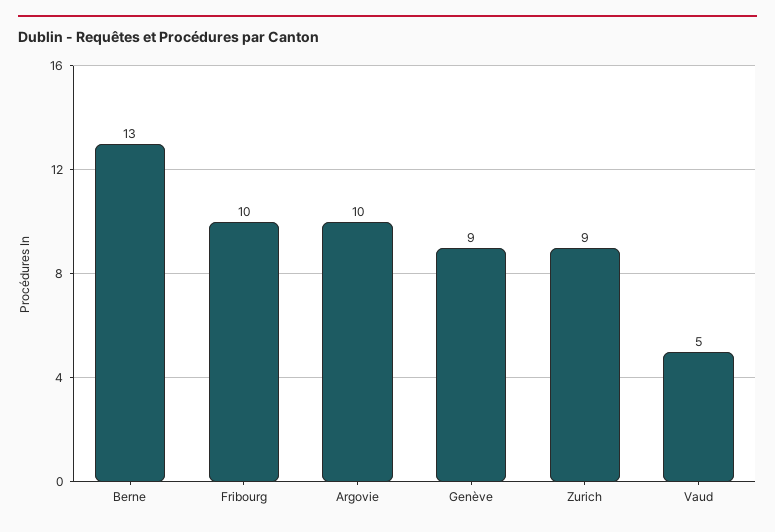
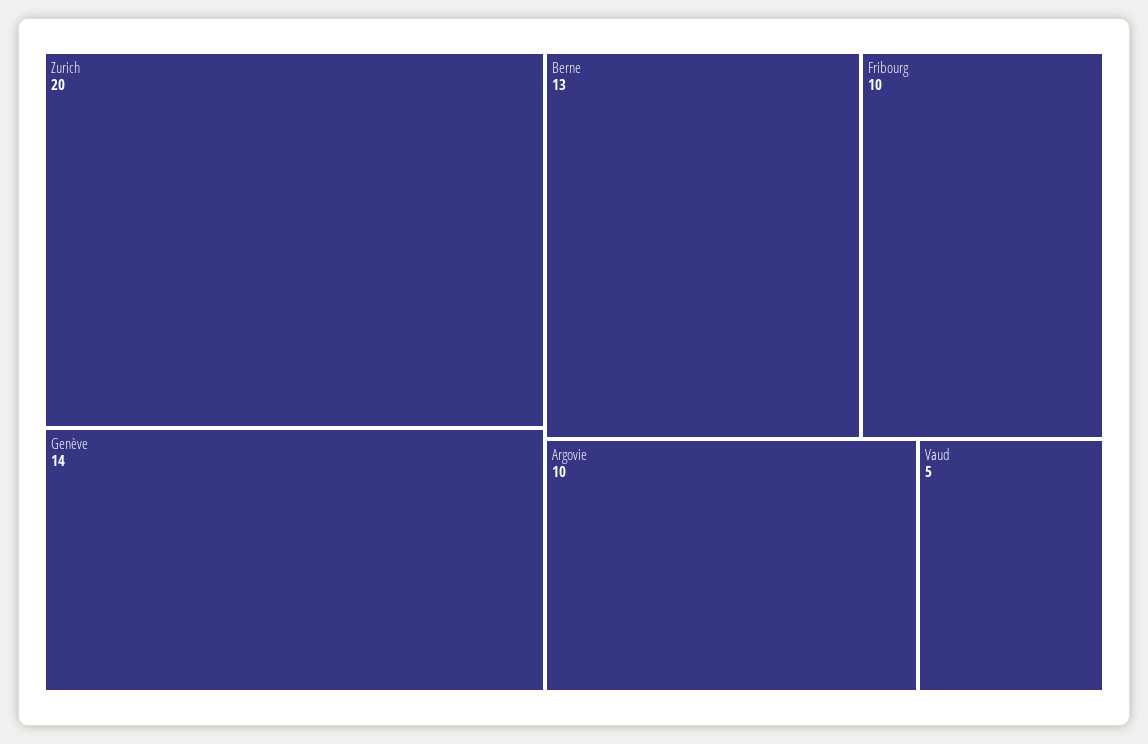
Genève: 9 -> 14
Zurich: 9 -> 20

